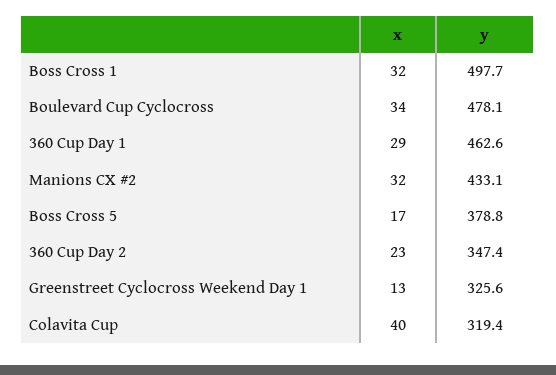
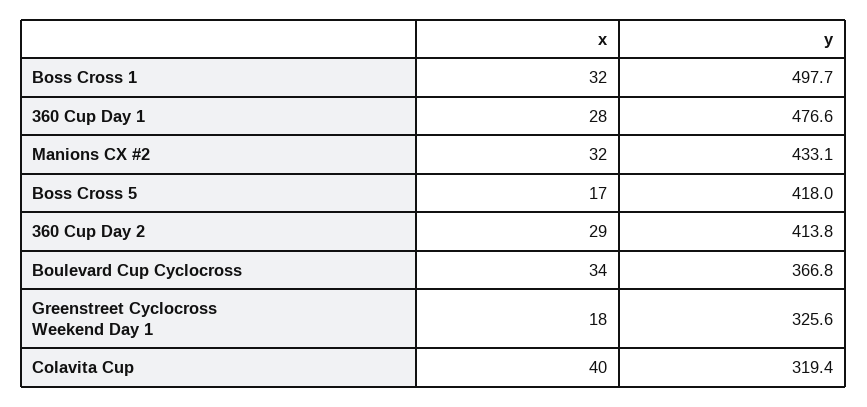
y, Boulevard Cup Cyclocross: 478.1 -> 366.8
x, 360 Cup Day 1: 29 -> 28
y, 360 Cup Day 1: 462.6 -> 476.6
y, Boss Cross 5: 378.8 -> 418
x, 360 Cup Day 2: 23 -> 29
y, 360 Cup Day 2: 347.4 -> 413.8
x, Greenstreet Cyclocross Weekend Day 1: 13 -> 18

